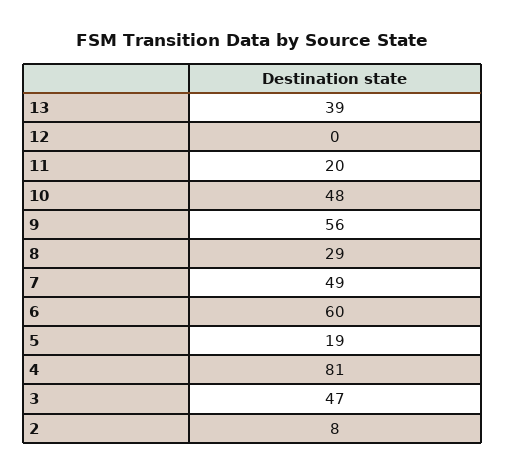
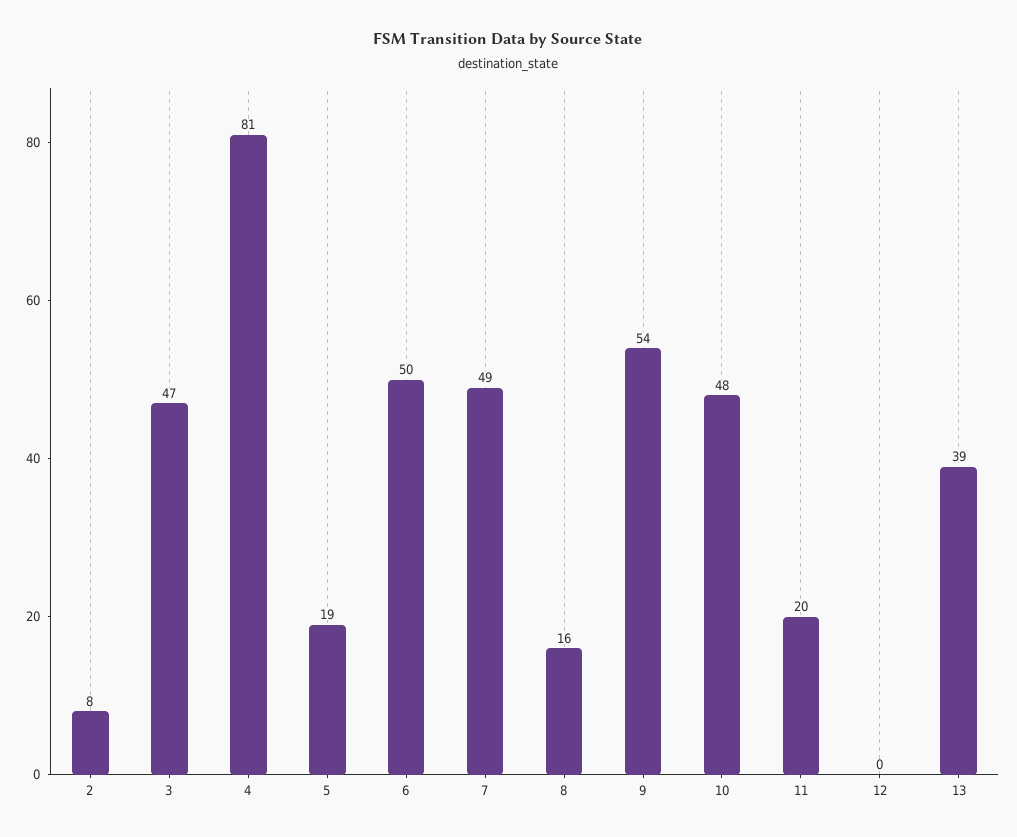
9: 56 -> 54
8: 29 -> 16
6: 60 -> 50

